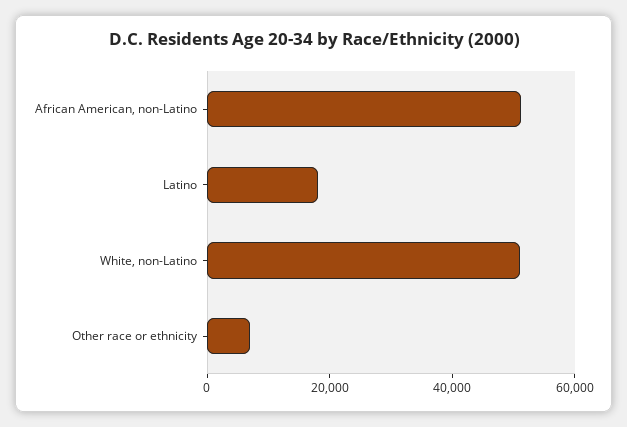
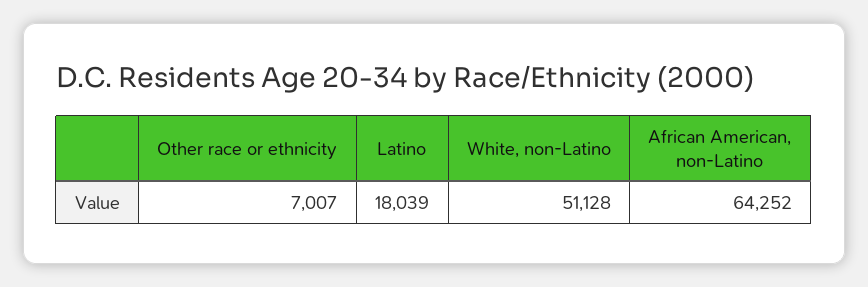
African American, non-Latino: 50000 -> 64252

